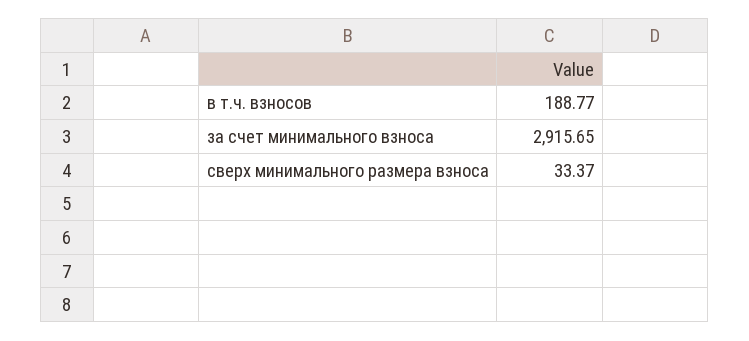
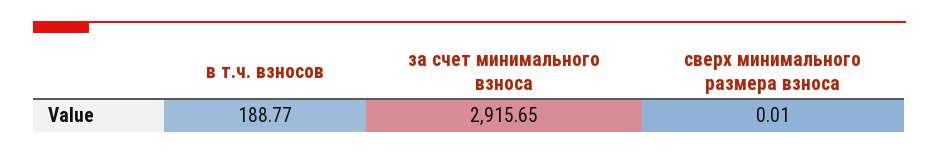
сверх минимального размера взноса: 33.37 -> 0.01

